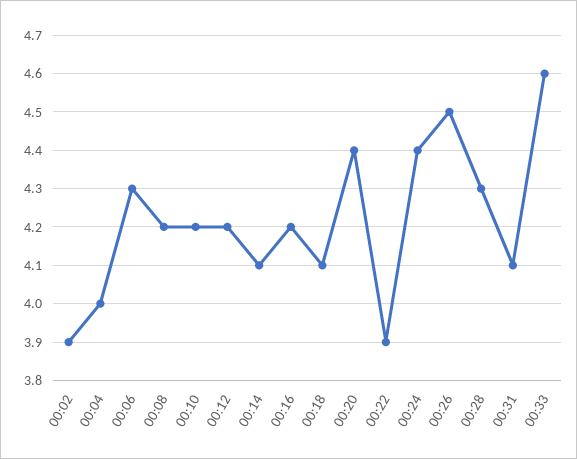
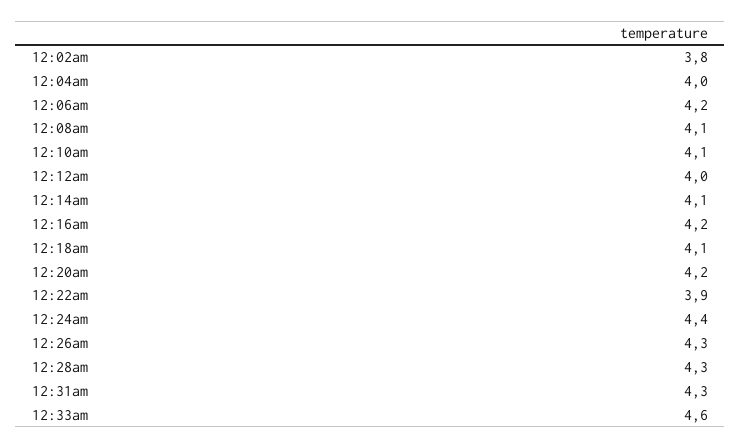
00:02: 3.9 -> 3.8
00:06: 4.3 -> 4.2
00:08: 4.2 -> 4.1
00:10: 4.2 -> 4.1
00:12: 4.2 -> 4
00:20: 4.4 -> 4.2
00:26: 4.5 -> 4.3
00:31: 4.1 -> 4.3

